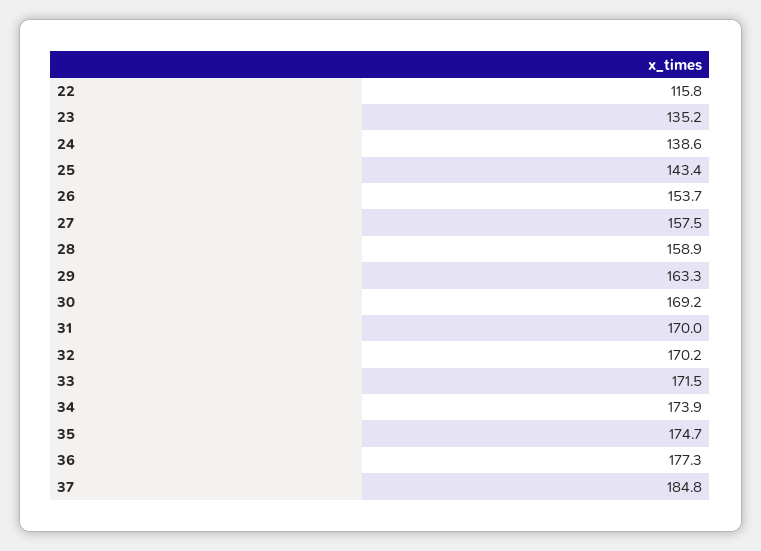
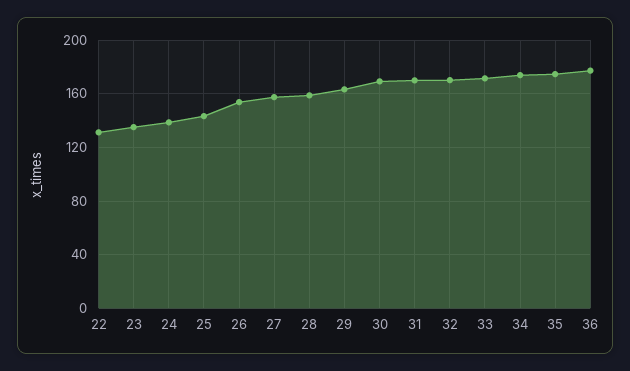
22: 115.8 -> 130
37: 184.8 -> none

